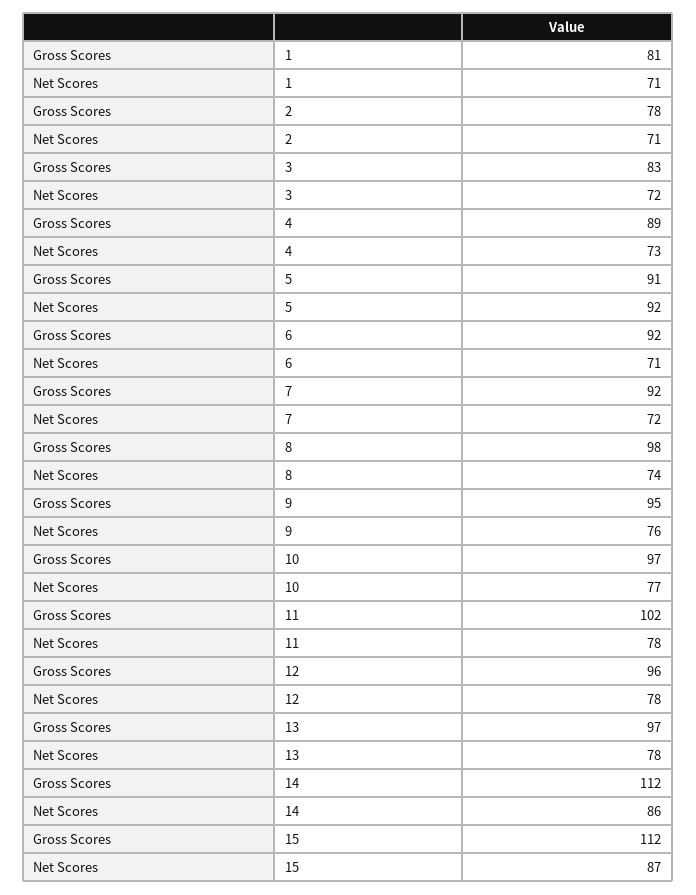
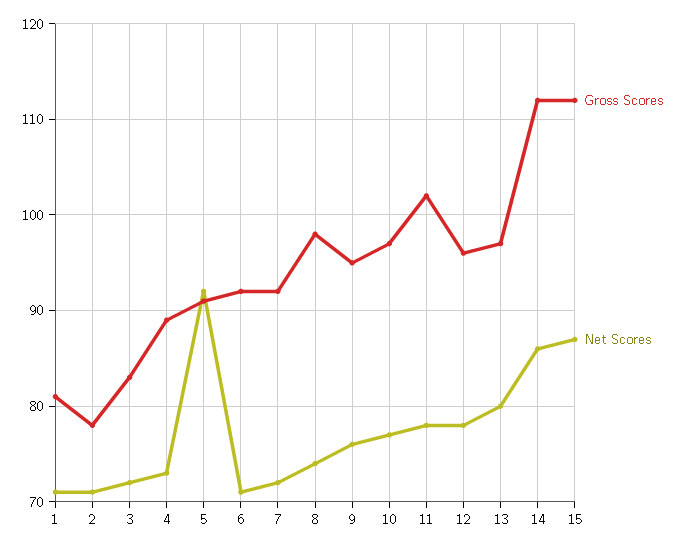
Net Scores, 13: 78 -> 80

